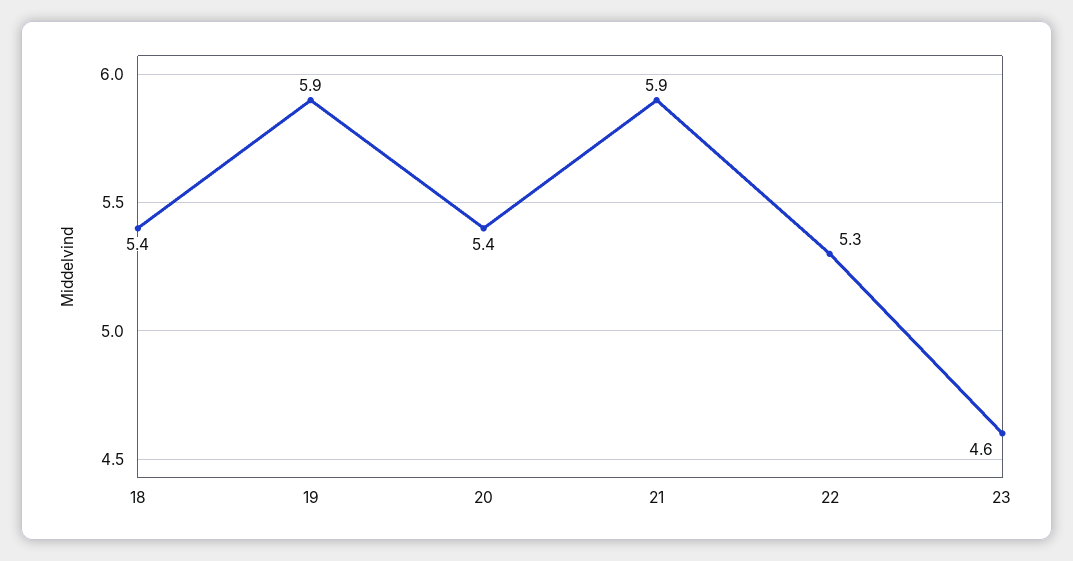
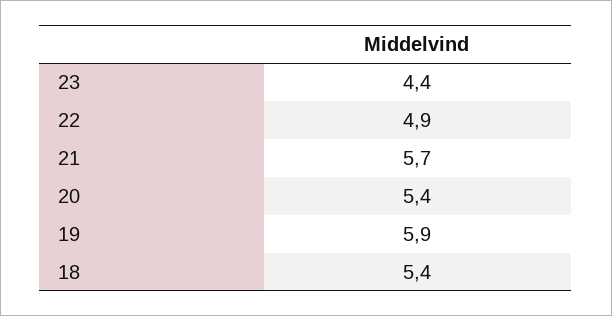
21: 5.9 -> 5.7
22: 5.3 -> 4.9
23: 4.6 -> 4.4

